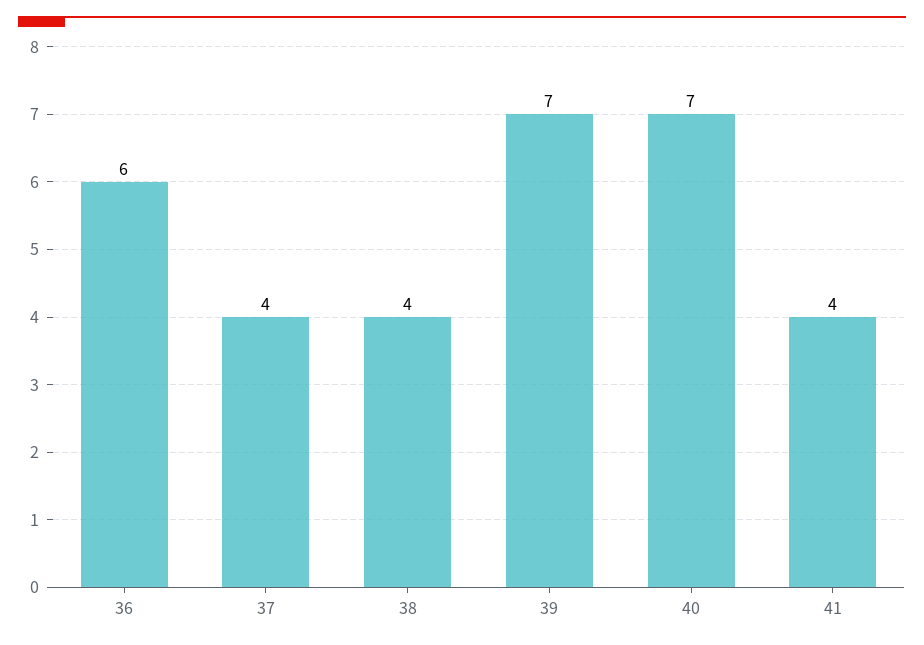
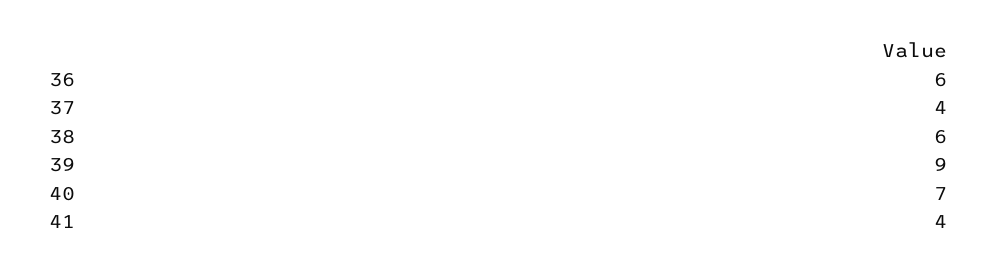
38: 4 -> 6
39: 7 -> 9

